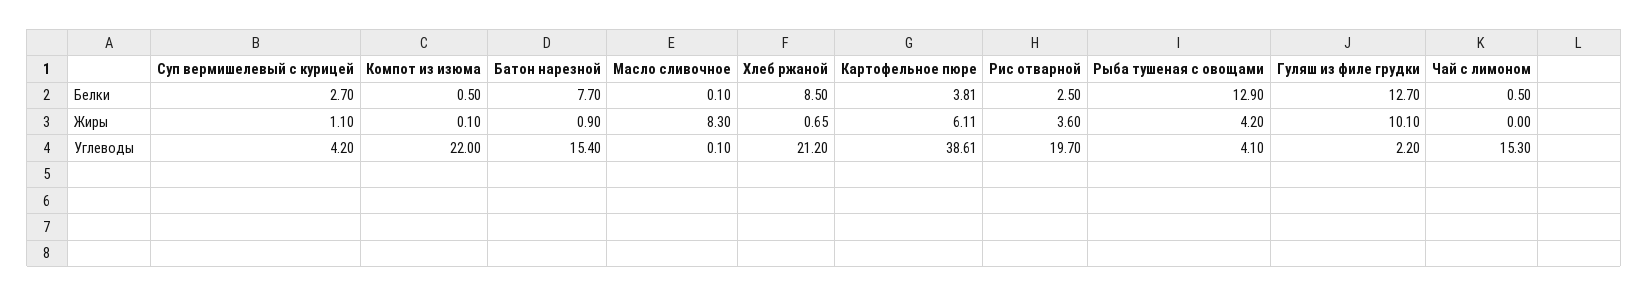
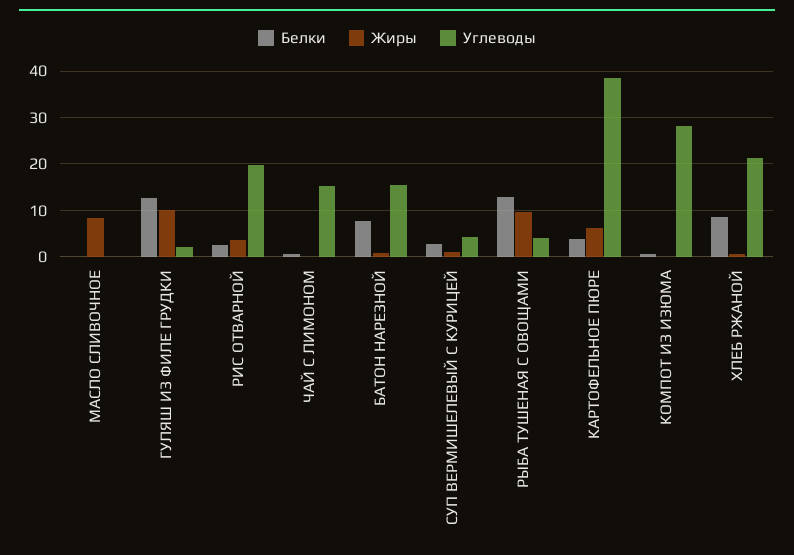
Жиры, Рыба тушеная с овощами: 4.2 -> 10
Углеводы, Компот из изюма: 22 -> 28

